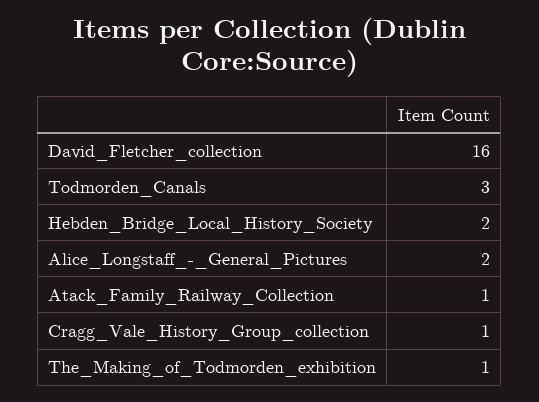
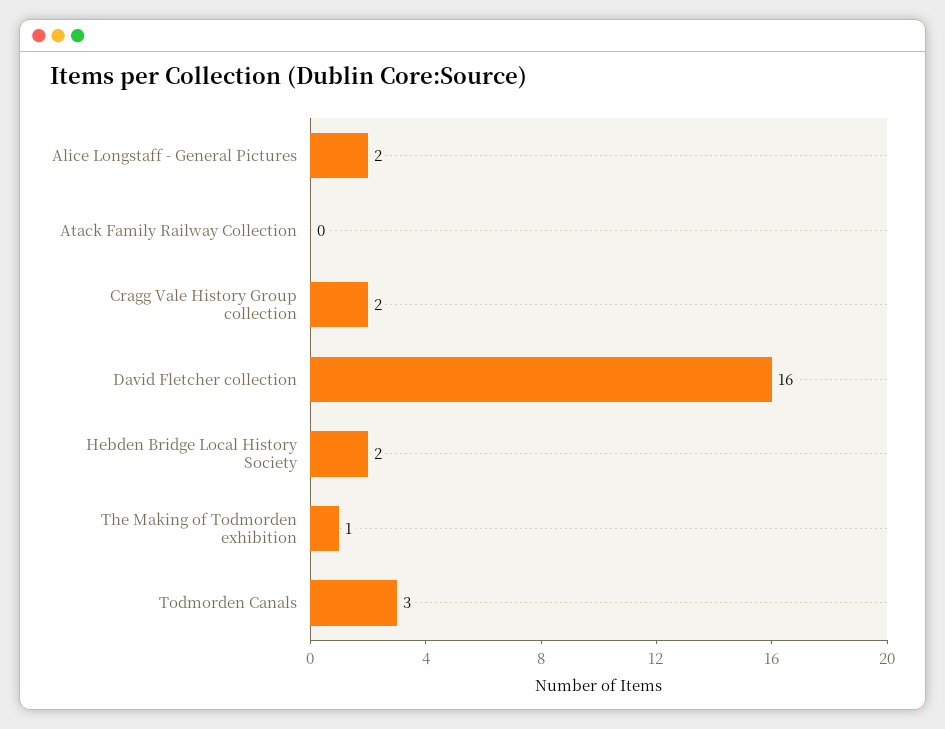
Atack_Family_Railway_Collection: 1 -> 0
Cragg_Vale_History_Group_collection: 1 -> 2

